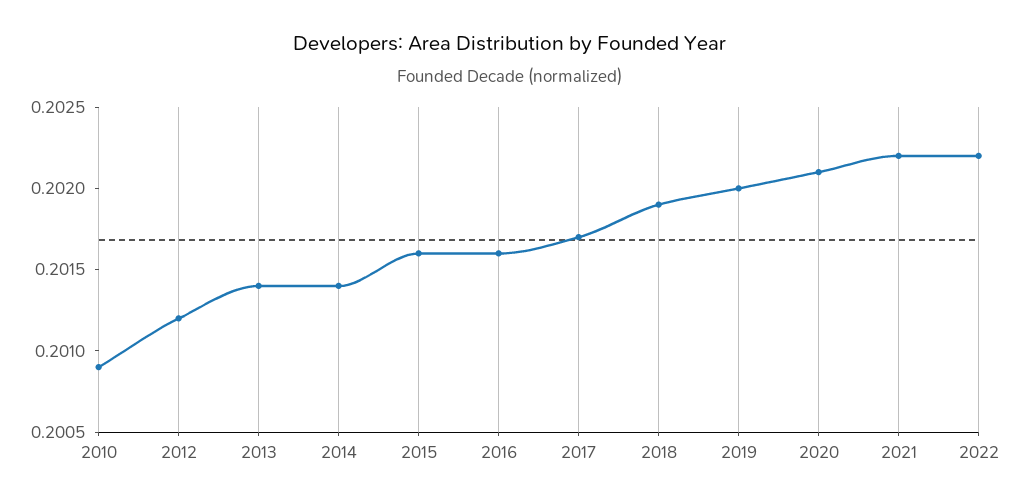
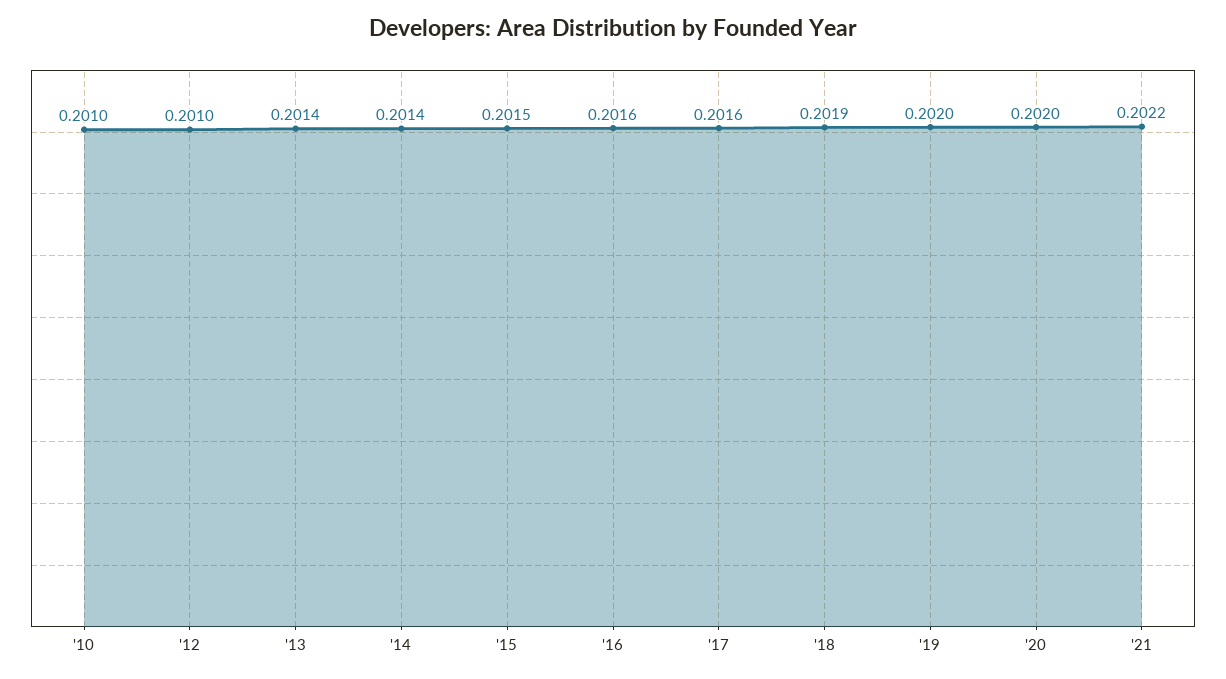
2010: 0.2009 -> 0.201
2012: 0.2012 -> 0.201
2015: 0.2016 -> 0.2015
2017: 0.2017 -> 0.2016
2020: 0.2021 -> 0.202
2022: 0.2022 -> none

